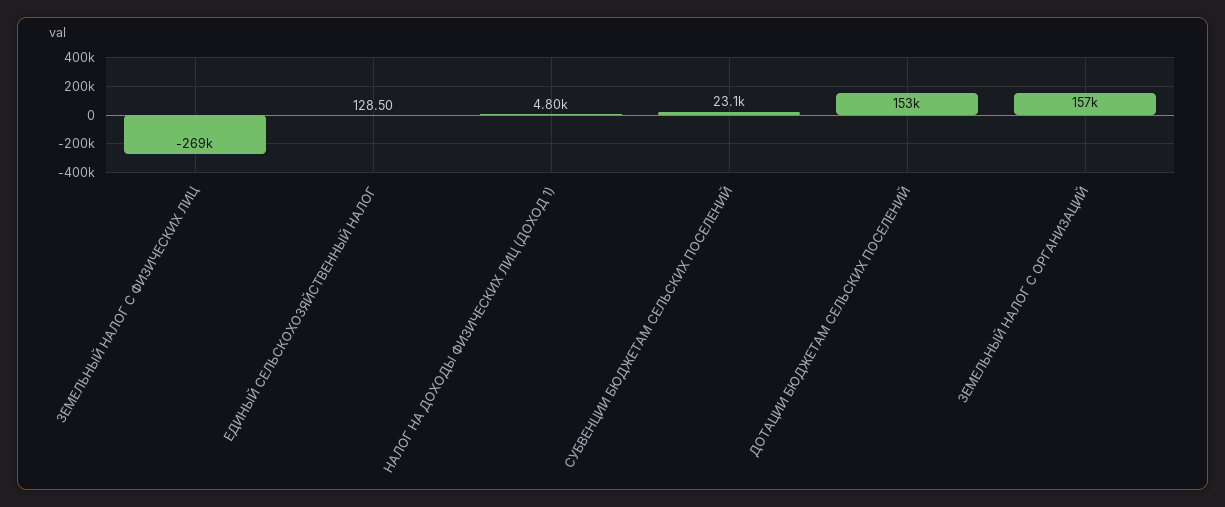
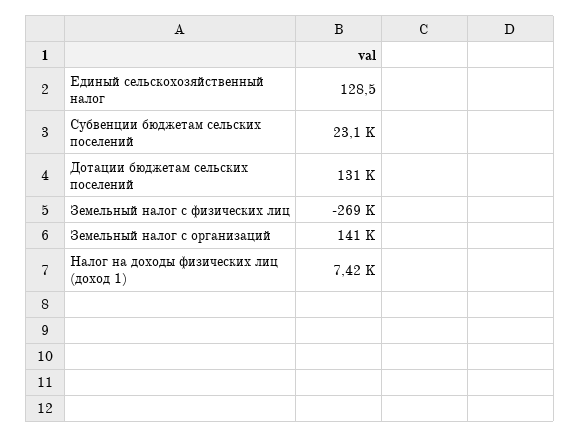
НАЛОГ НА ДОХОДЫ ФИЗИЧЕСКИХ ЛИЦ (ДОХОД 1): 4800 -> 7420
ДОТАЦИИ БЮДЖЕТАМ СЕЛЬСКИХ ПОСЕЛЕНИЙ: 153000 -> 131000
ЗЕМЕЛЬНЫЙ НАЛОГ С ОРГАНИЗАЦИЙ: 157000 -> 141000

